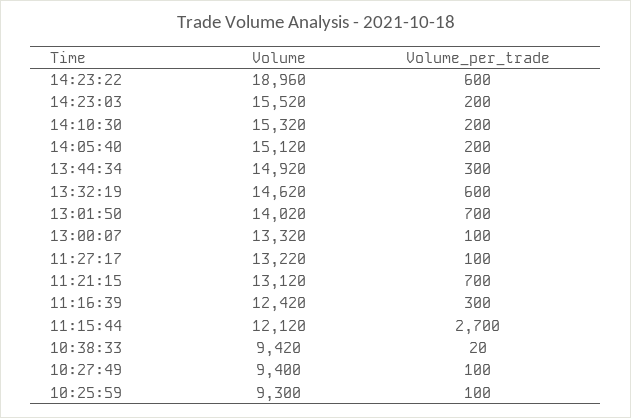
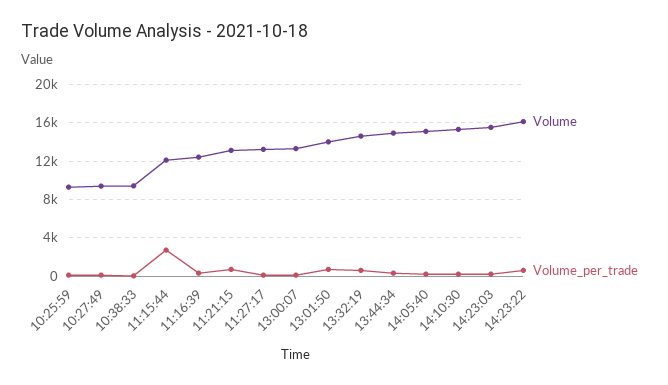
Volume, 14:23:22: 18960 -> 16000

